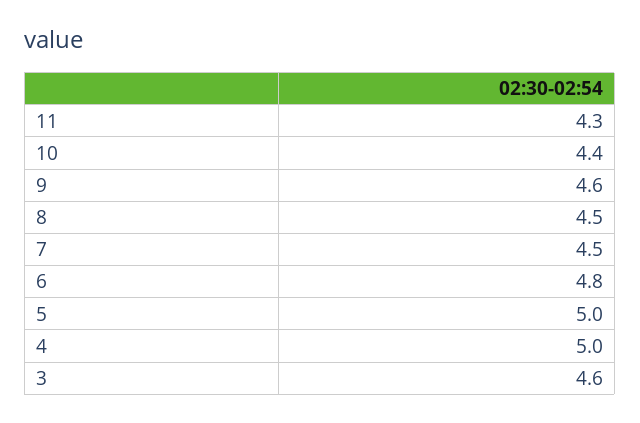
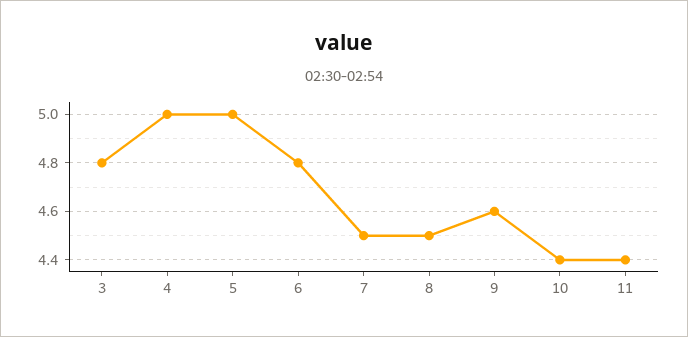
11: 4.3 -> 4.4
3: 4.6 -> 4.8

